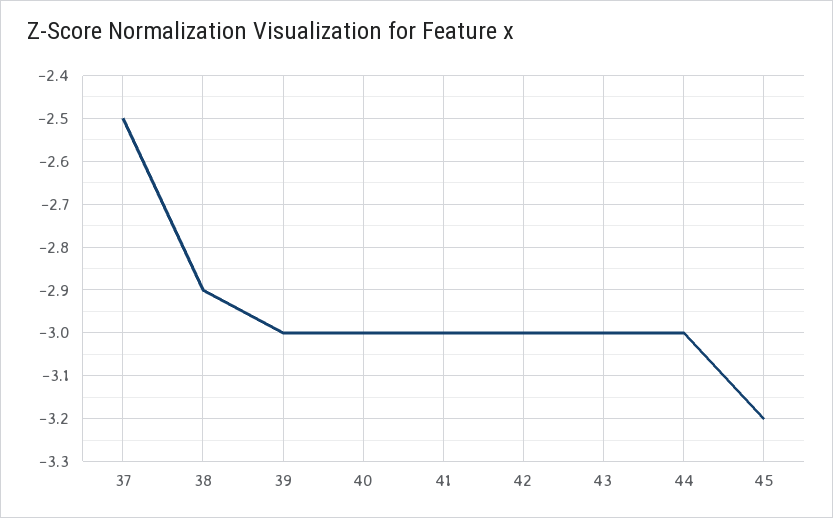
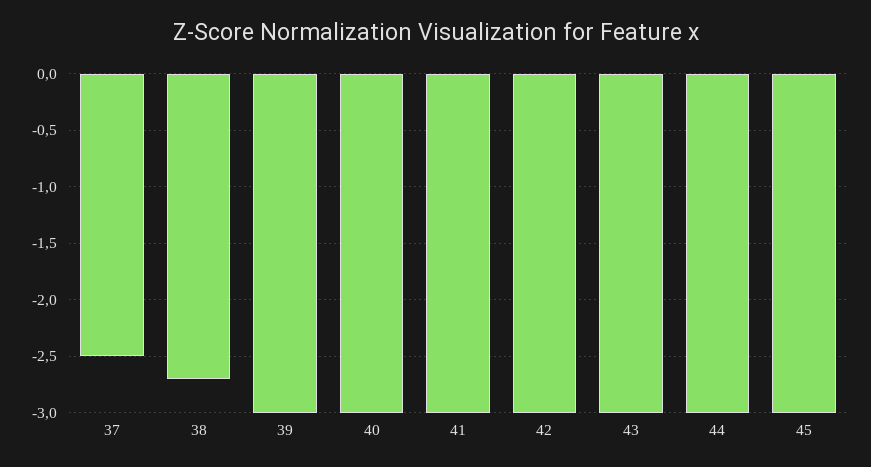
38: -2.9 -> -2.7
45: -3.2 -> -3

